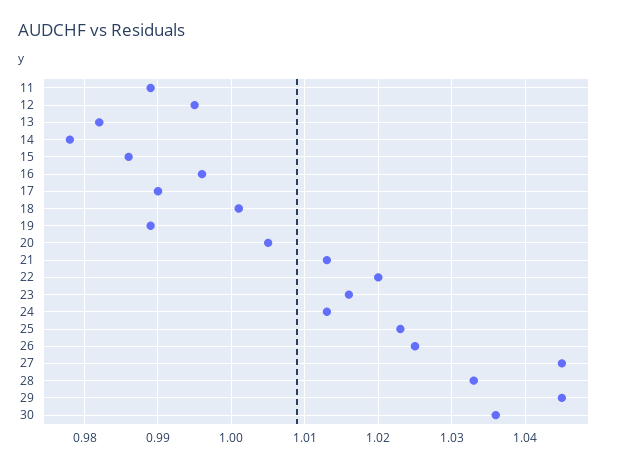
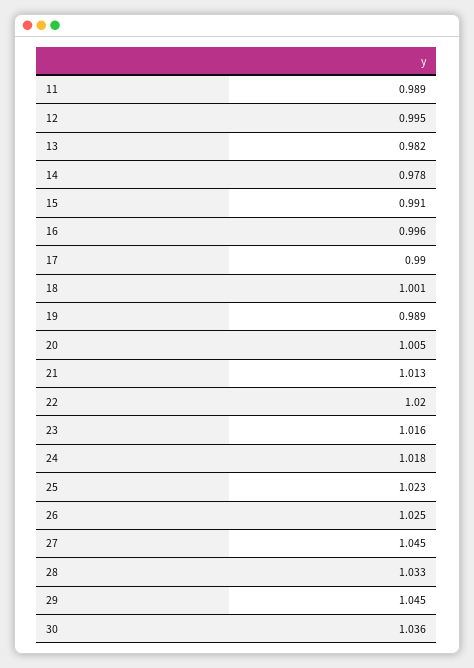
15: 0.986 -> 0.991
24: 1.013 -> 1.018

